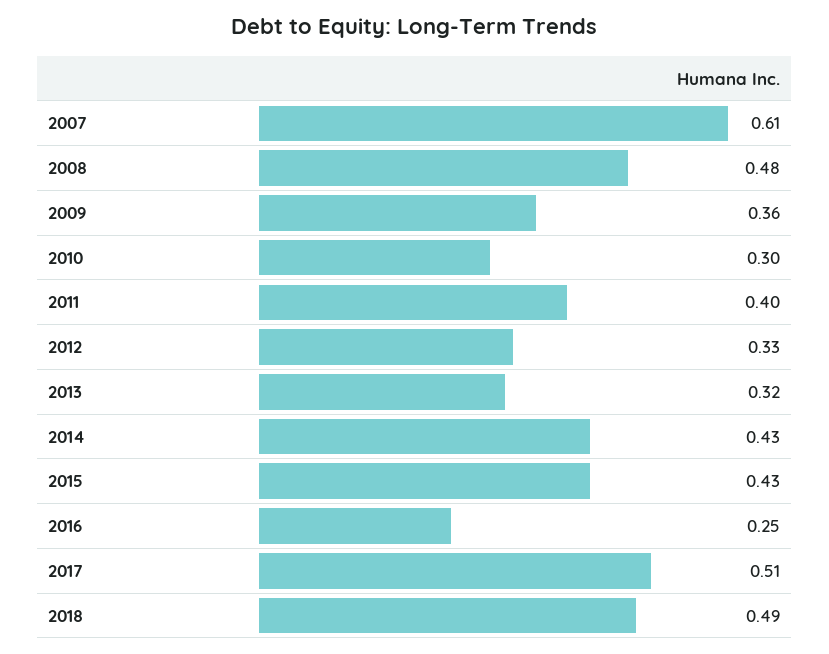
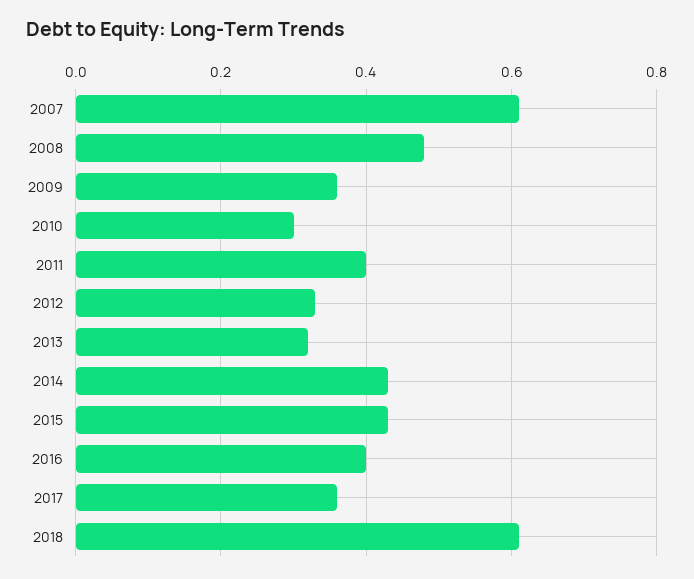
2016: 0.25 -> 0.4
2017: 0.51 -> 0.35
2018: 0.49 -> 0.6

